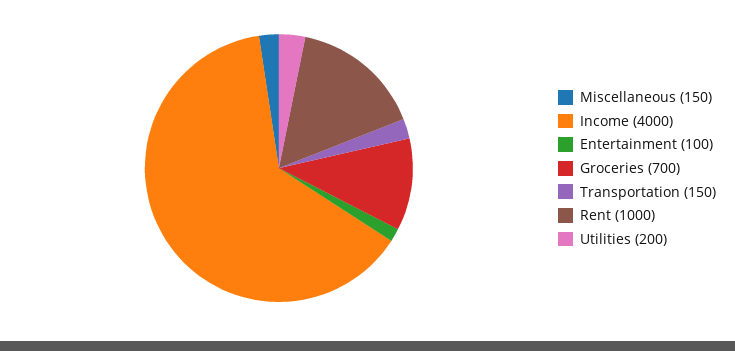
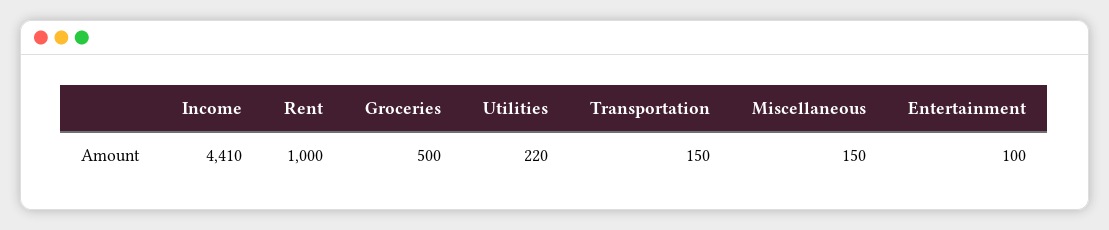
Income: 4000 -> 4410
Groceries: 700 -> 500
Utilities: 200 -> 220

